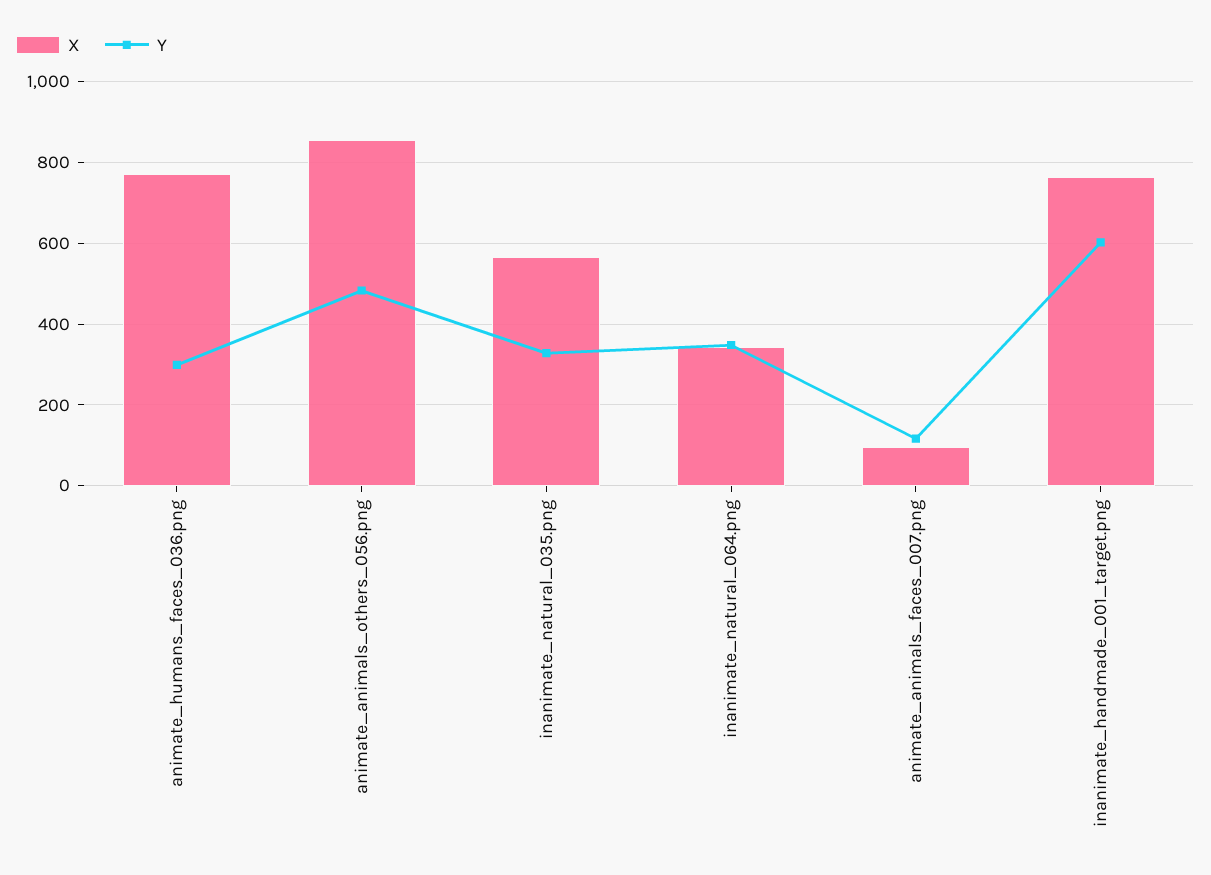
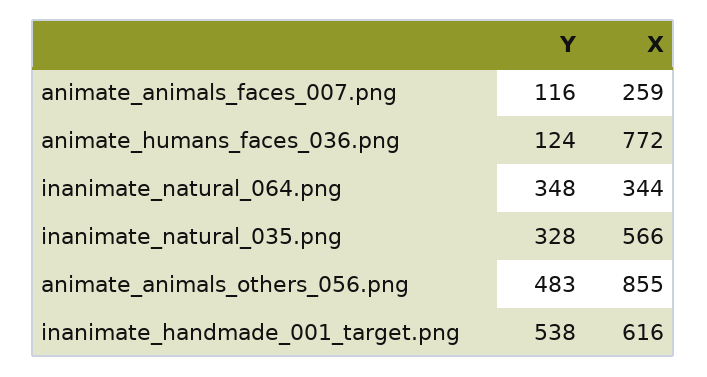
Y, animate_humans_faces_036.png: 300 -> 124
X, animate_animals_faces_007.png: 100 -> 259
X, inanimate_handmade_001_target.png: 760 -> 616
Y, inanimate_handmade_001_target.png: 600 -> 538

